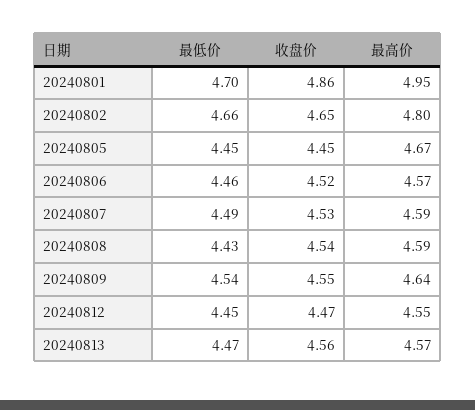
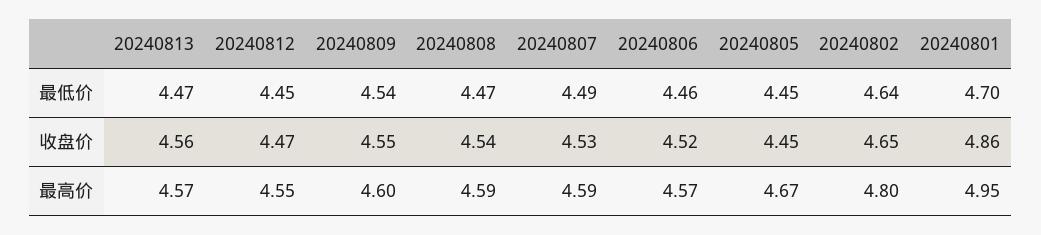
最低价, 20240802: 4.66 -> 4.64
最低价, 20240808: 4.43 -> 4.47
最高价, 20240809: 4.64 -> 4.6

